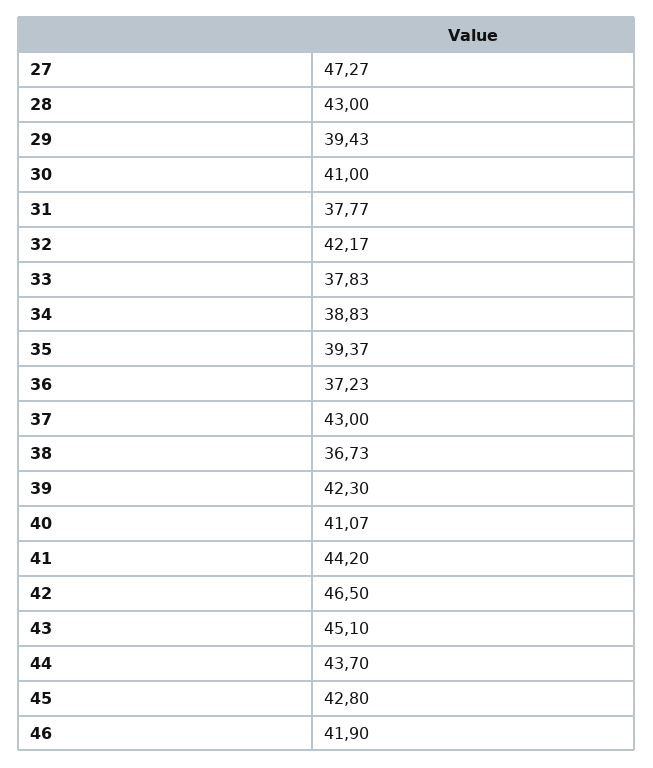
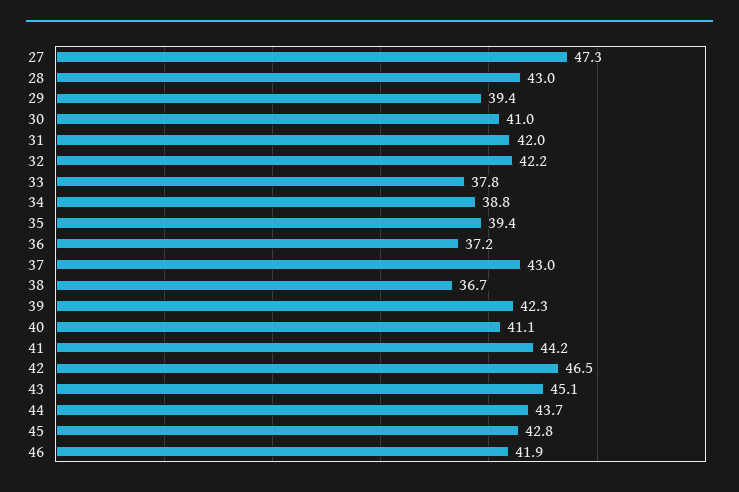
31: 37.77 -> 42

